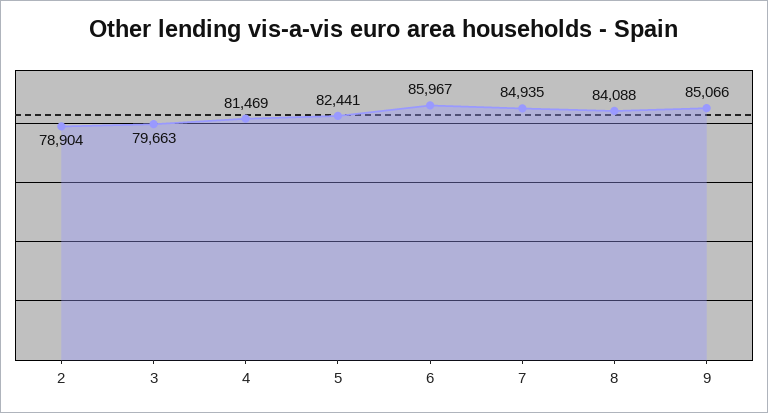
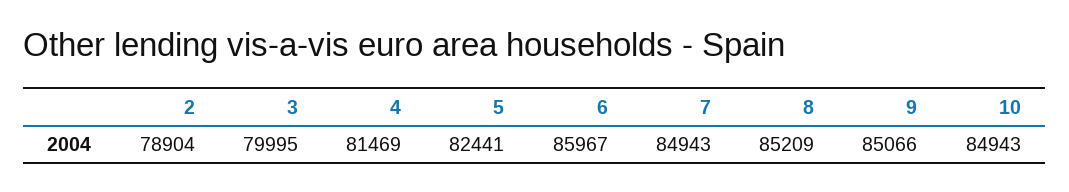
3: 79663 -> 79995
7: 84935 -> 84943
8: 84088 -> 85209
10: none -> 84943

